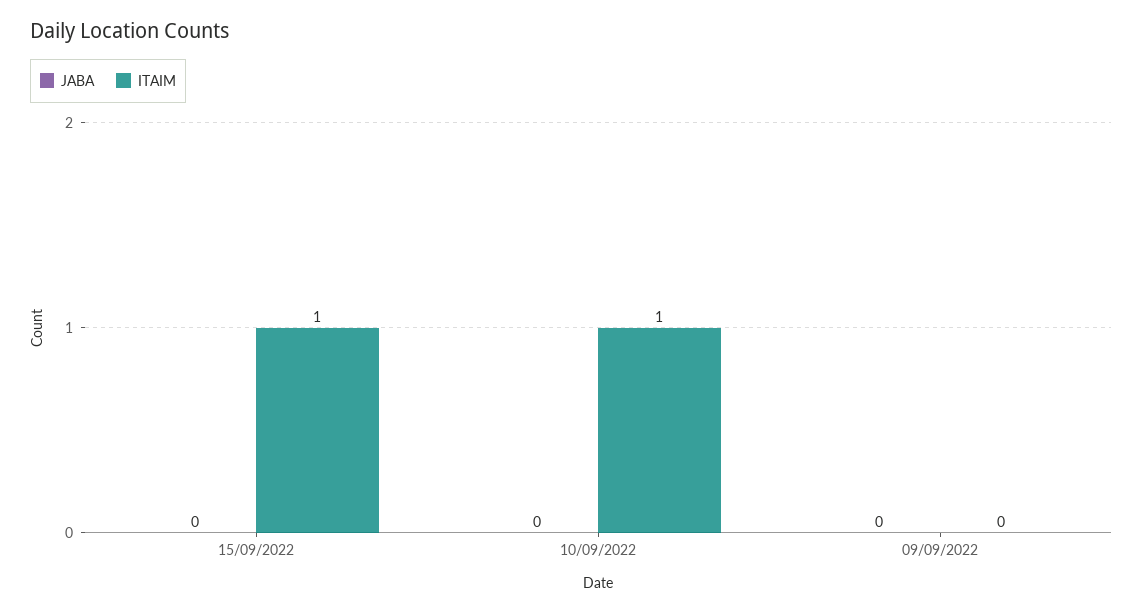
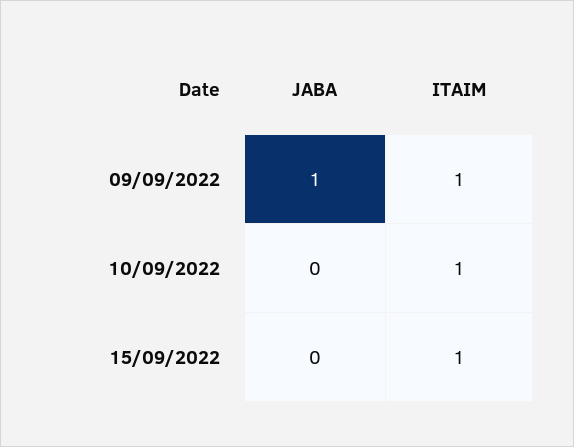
JABA, 09/09/2022: 0 -> 1
ITAIM, 09/09/2022: 0 -> 1

